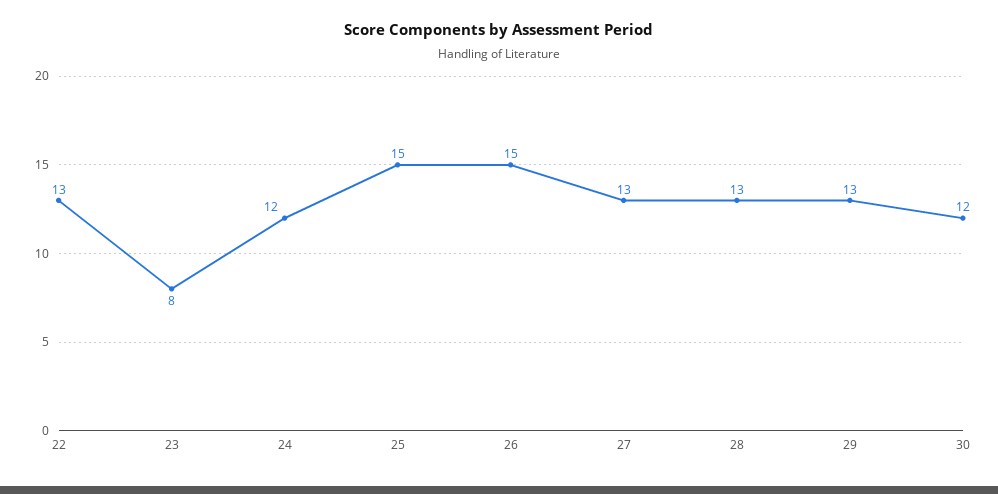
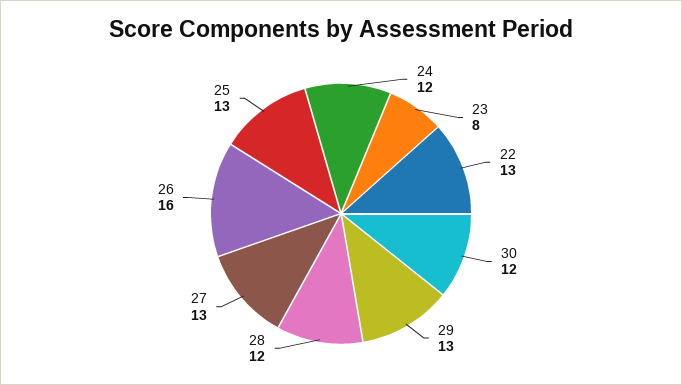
25: 15 -> 13
26: 15 -> 16
28: 13 -> 12

